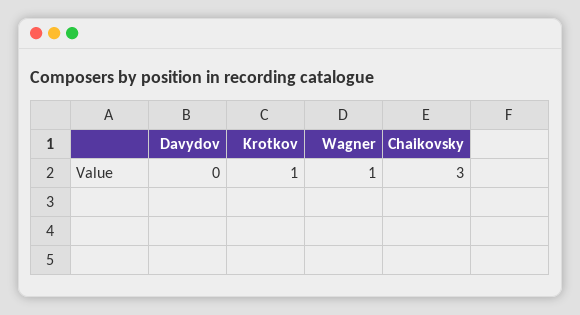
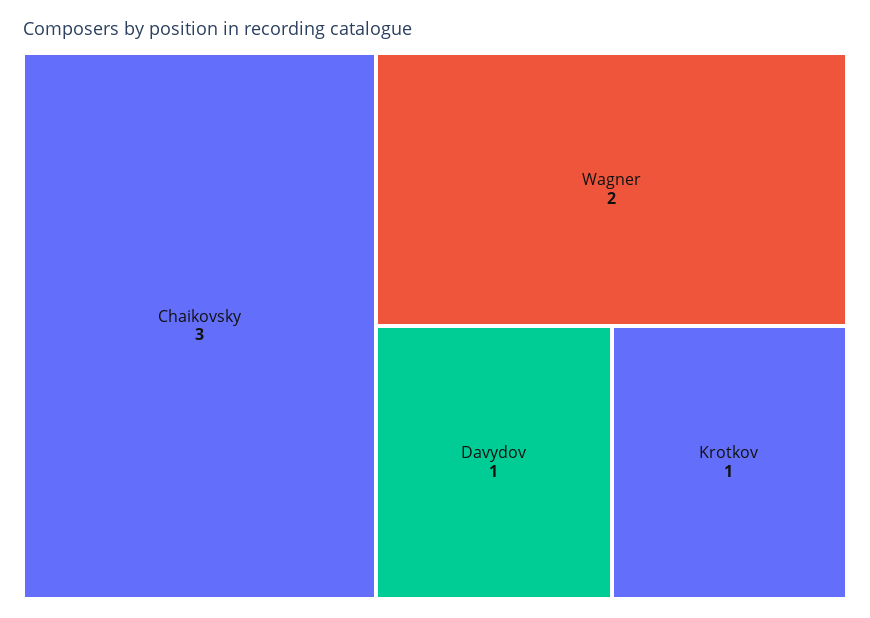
Davydov: 0 -> 1
Wagner: 1 -> 2

